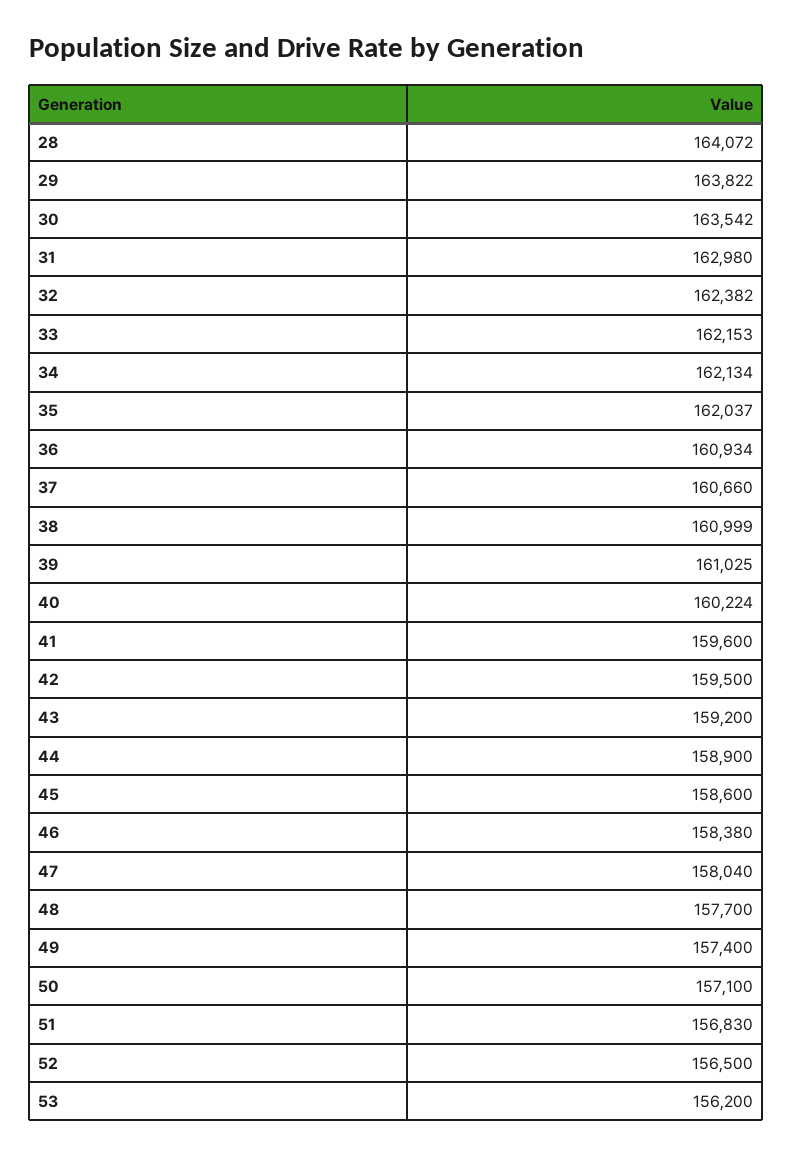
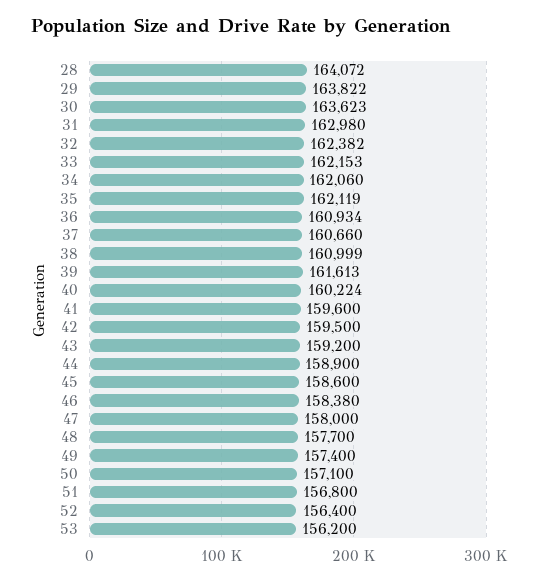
30: 163542 -> 163623
34: 162134 -> 162060
35: 162037 -> 162119
39: 161025 -> 161613
47: 158040 -> 158000
51: 156830 -> 156800
52: 156500 -> 156400

